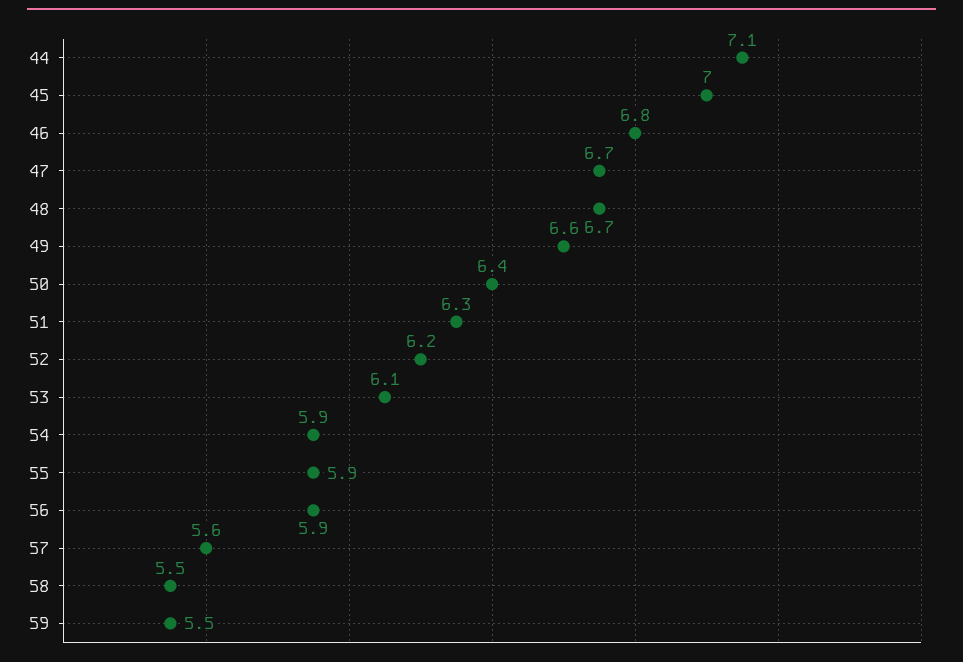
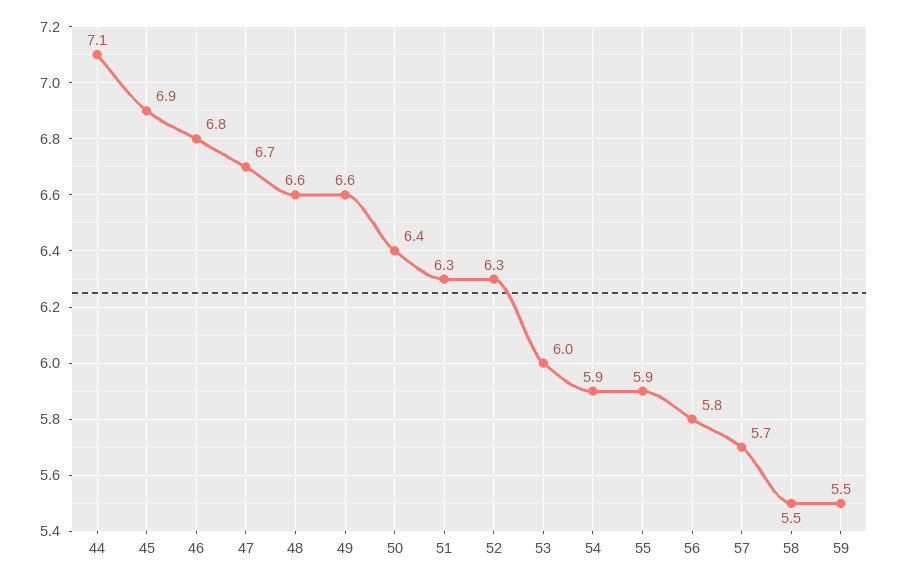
45: 7 -> 6.9
48: 6.7 -> 6.6
52: 6.2 -> 6.3
53: 6.1 -> 6
56: 5.9 -> 5.8
57: 5.6 -> 5.7

